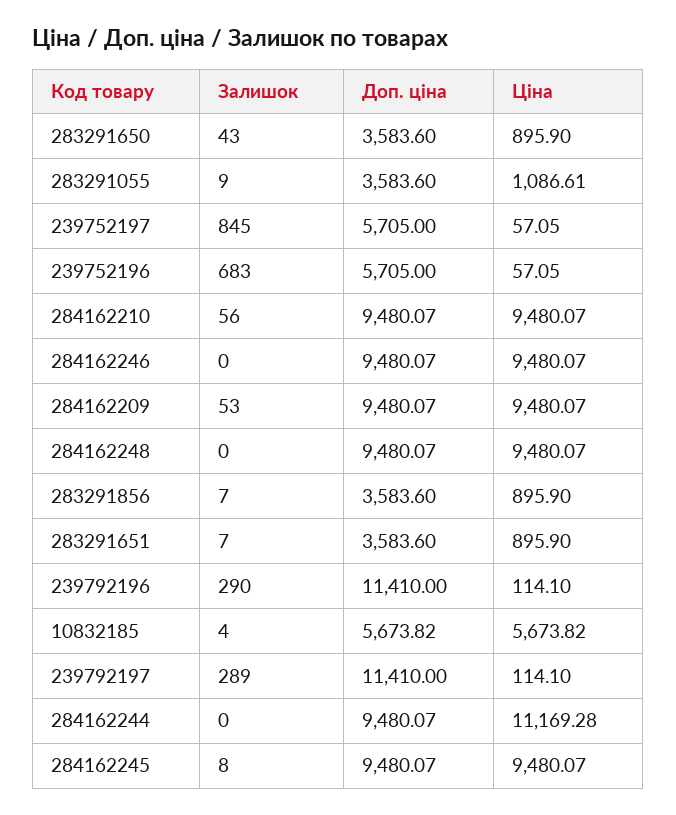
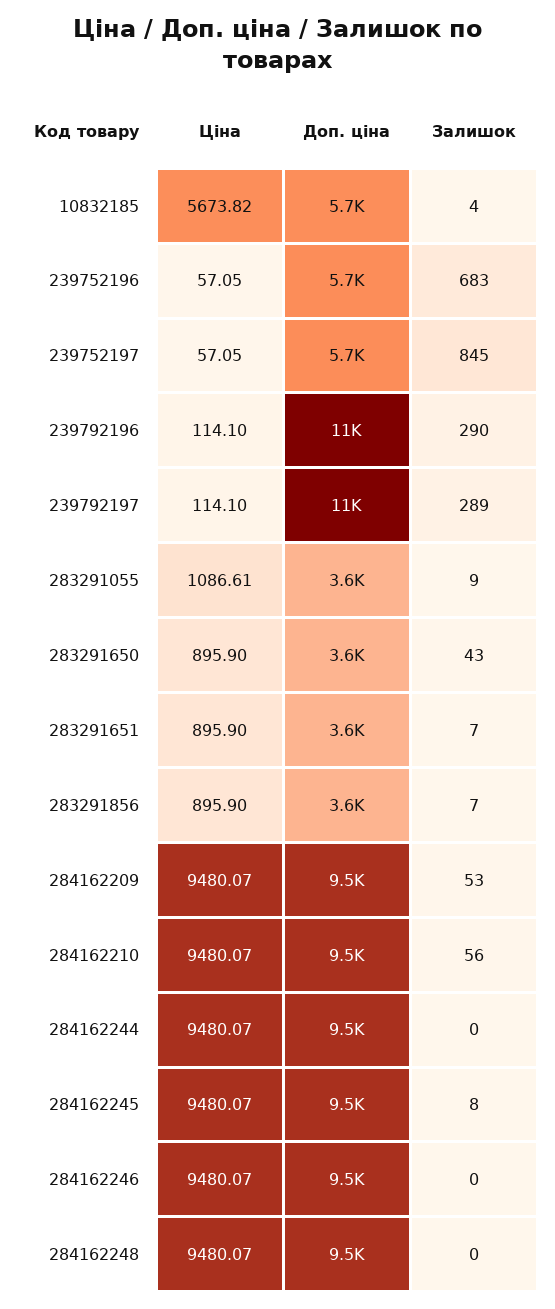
Ціна, 284162244: 11169.28 -> 9480.07

